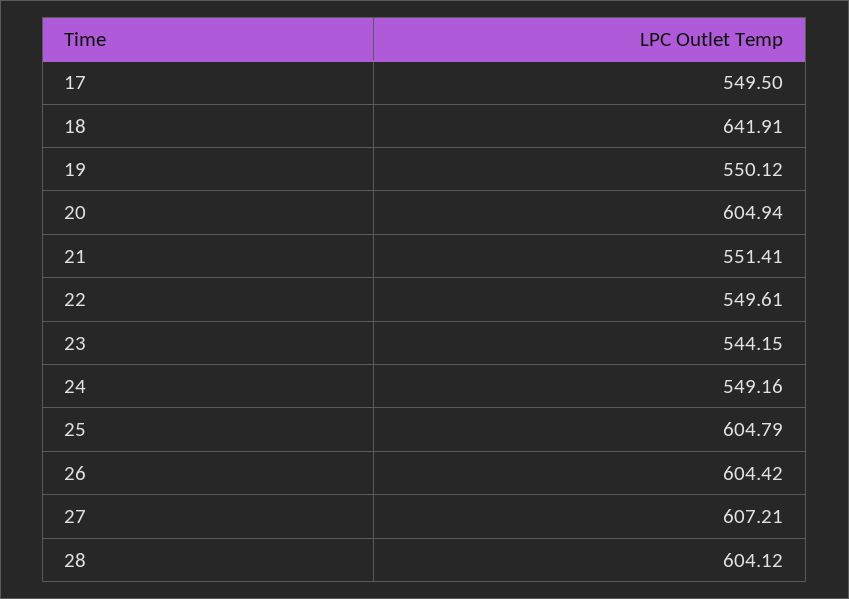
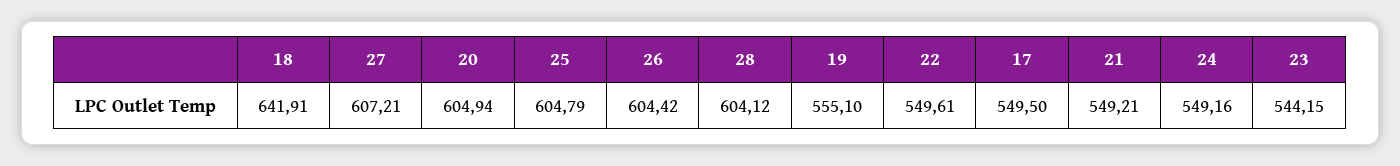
19: 550.12 -> 555.1
21: 551.41 -> 549.21

